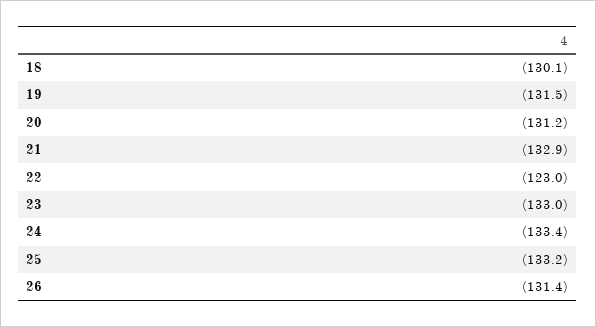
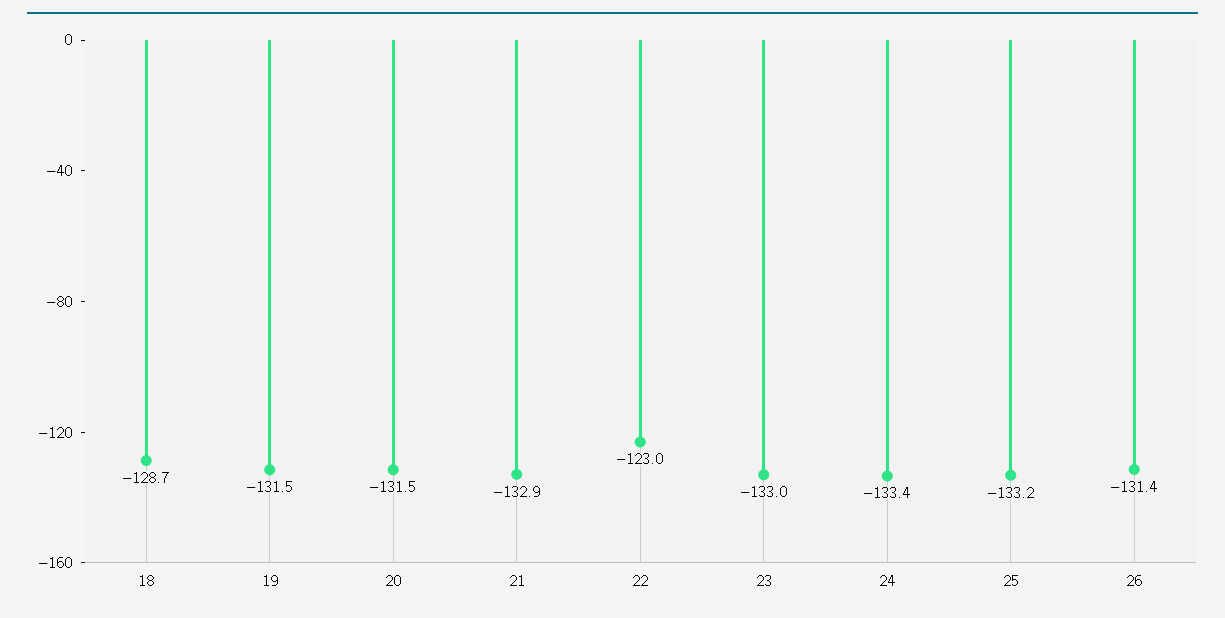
18: -130.1 -> -128.7
20: -131.2 -> -131.5

